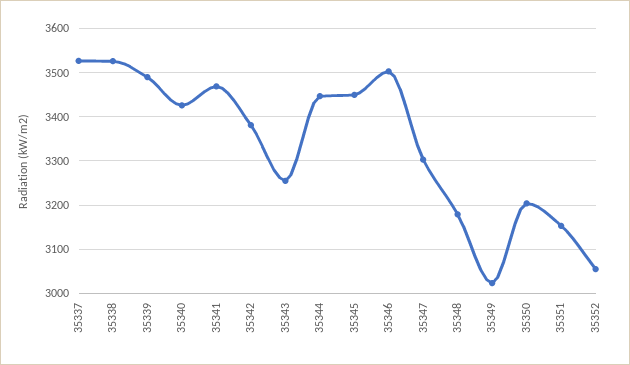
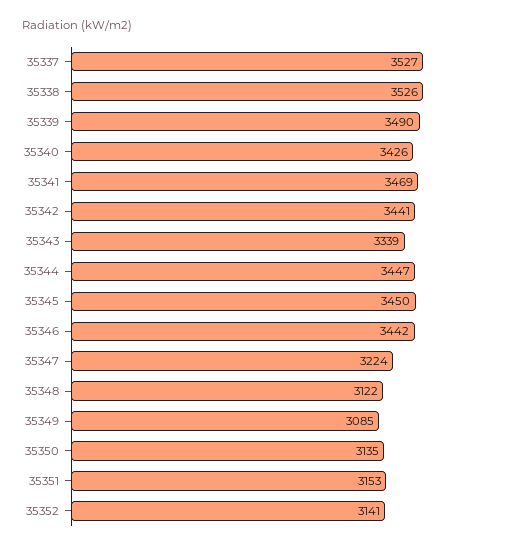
35342: 3380 -> 3441
35343: 3260 -> 3339
35346: 3500 -> 3442
35347: 3300 -> 3224
35348: 3180 -> 3122
35349: 3020 -> 3085
35350: 3200 -> 3135
35352: 3060 -> 3141

